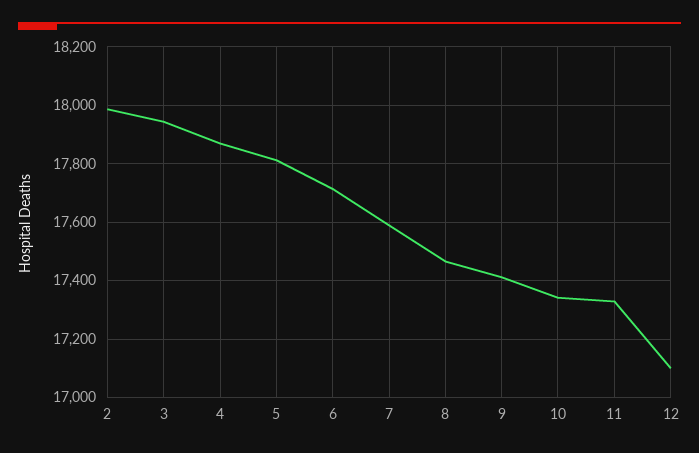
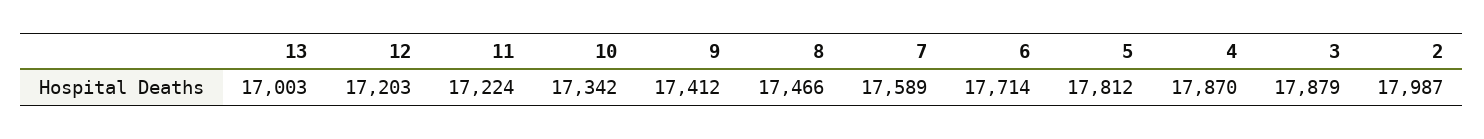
3: 17950 -> 17879
11: 17325 -> 17224
12: 17100 -> 17203
13: none -> 17003

